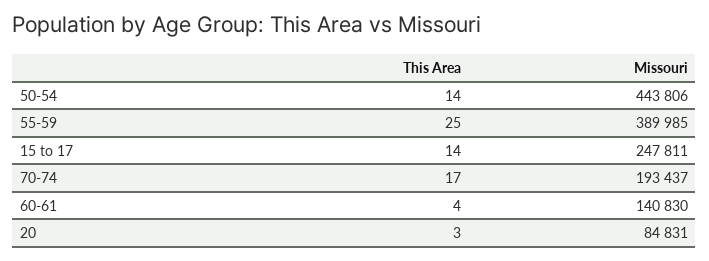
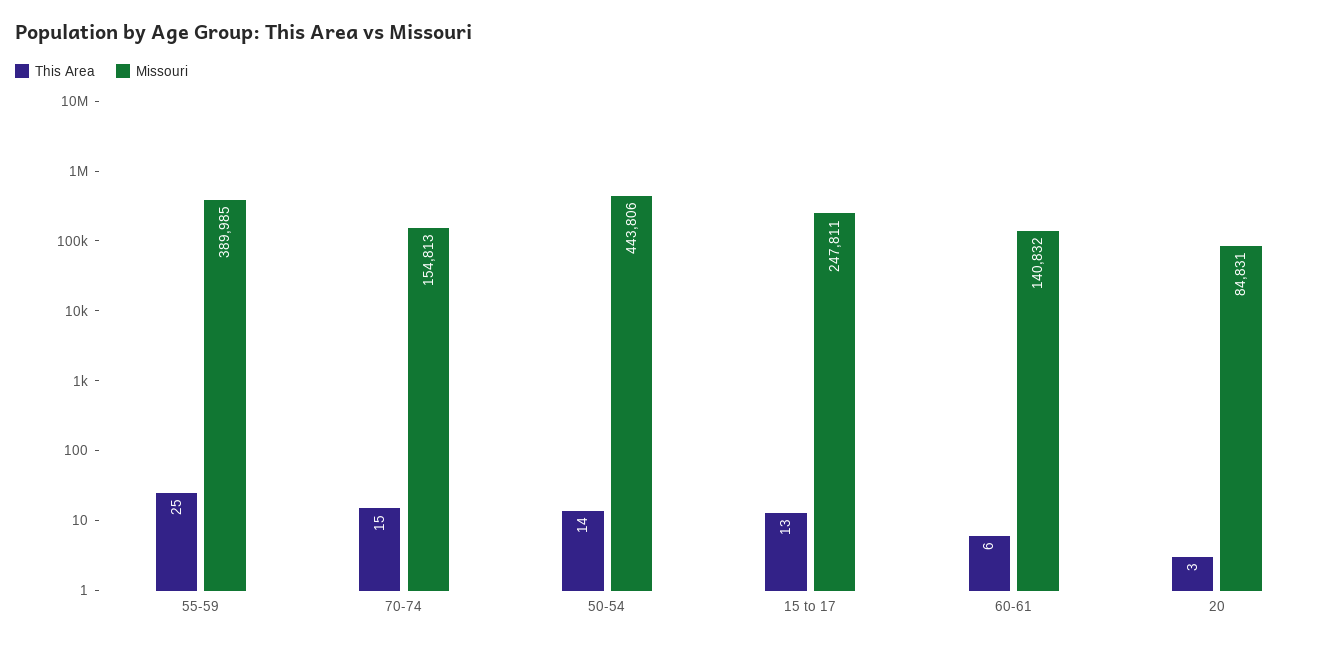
This Area, 15 to 17: 14 -> 13
This Area, 70-74: 17 -> 15
Missouri, 70-74: 193437 -> 154813
This Area, 60-61: 4 -> 6
Missouri, 60-61: 140830 -> 140832

